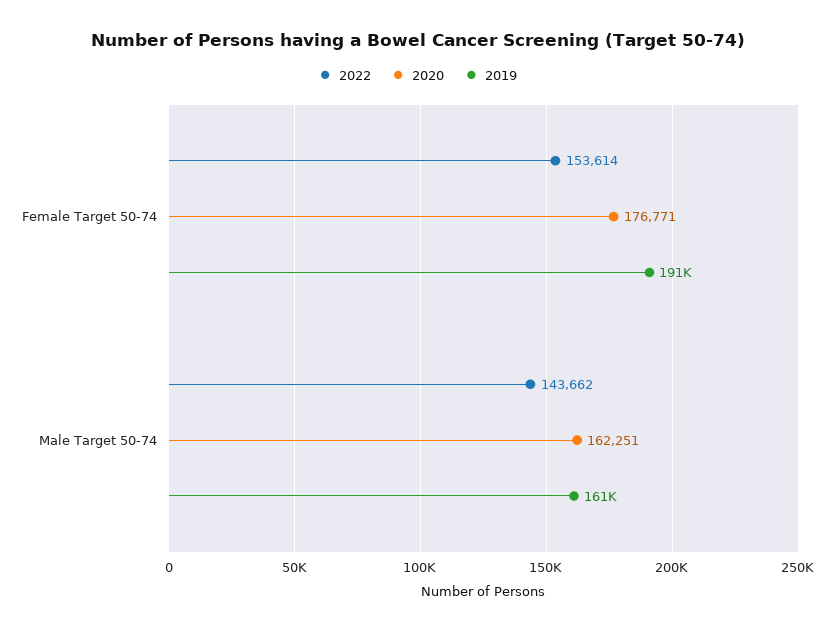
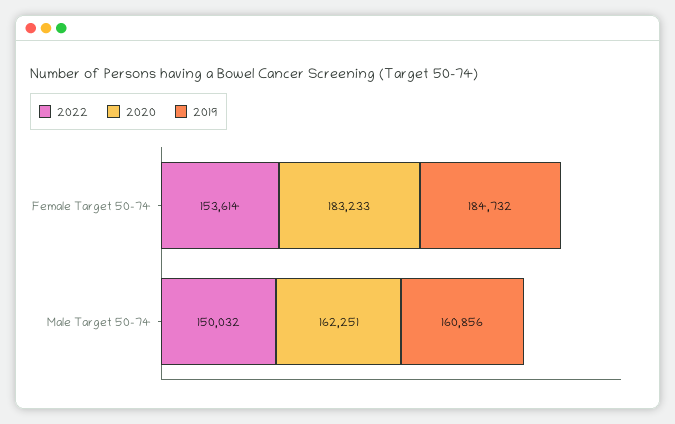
2020, Female Target 50-74: 176771 -> 183233
2019, Female Target 50-74: 191000 -> 184732
2022, Male Target 50-74: 143662 -> 150032

